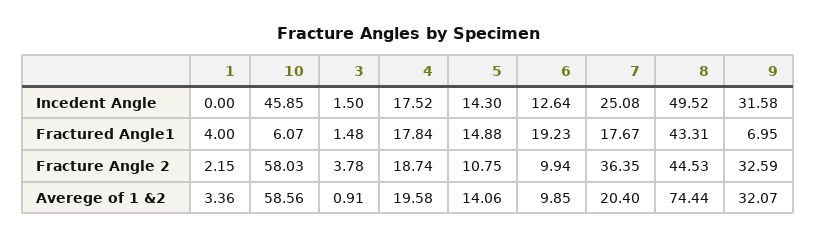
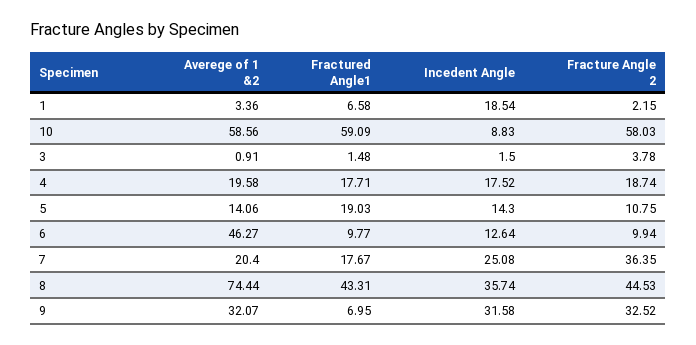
1, Incedent Angle: 0 -> 18.54
10, Incedent Angle: 45.85 -> 8.83
8, Incedent Angle: 49.52 -> 35.74
1, Fractured Angle1: 4 -> 6.58
10, Fractured Angle1: 6.07 -> 59.09
4, Fractured Angle1: 17.84 -> 17.71
5, Fractured Angle1: 14.88 -> 19.03
6, Fractured Angle1: 19.23 -> 9.77
9, Fracture Angle 2: 32.59 -> 32.52
6, Averege of 1 &2: 9.85 -> 46.27

